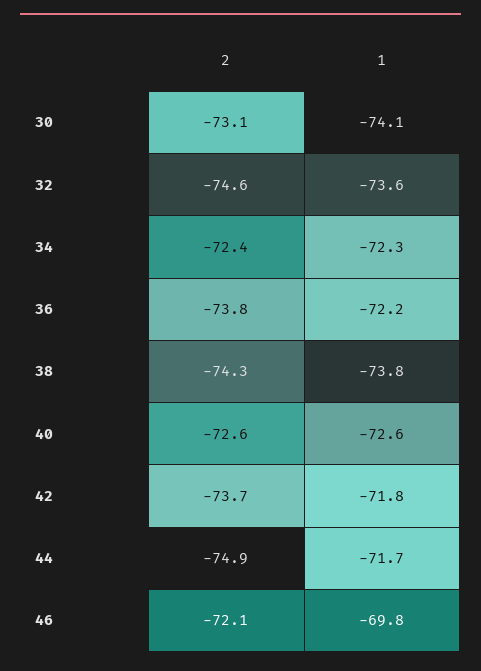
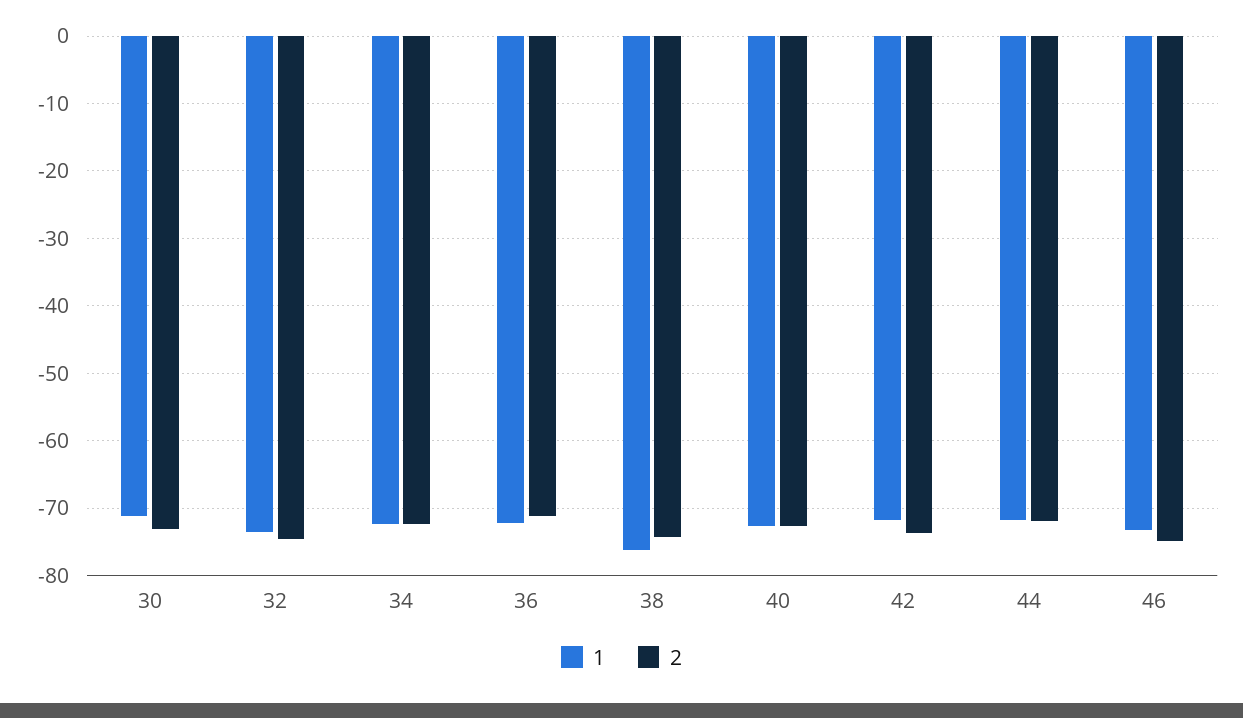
1, 30: -74.1 -> -71
2, 36: -73.8 -> -71
1, 38: -73.8 -> -76
2, 44: -74.9 -> -72
2, 46: -72.1 -> -75
1, 46: -69.8 -> -73

